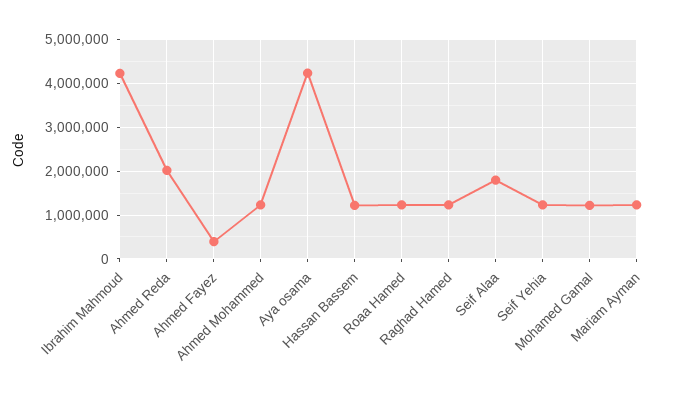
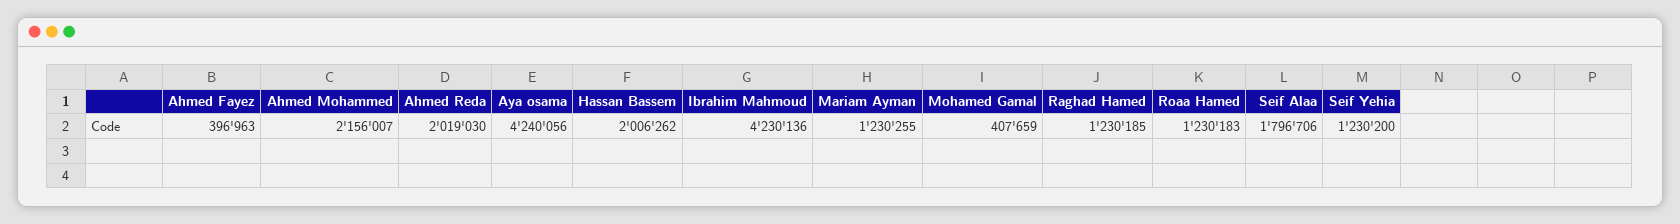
Ahmed Mohammed: 1200000 -> 2156007
Hassan Bassem: 1200000 -> 2006262
Mohamed Gamal: 1200000 -> 407659

